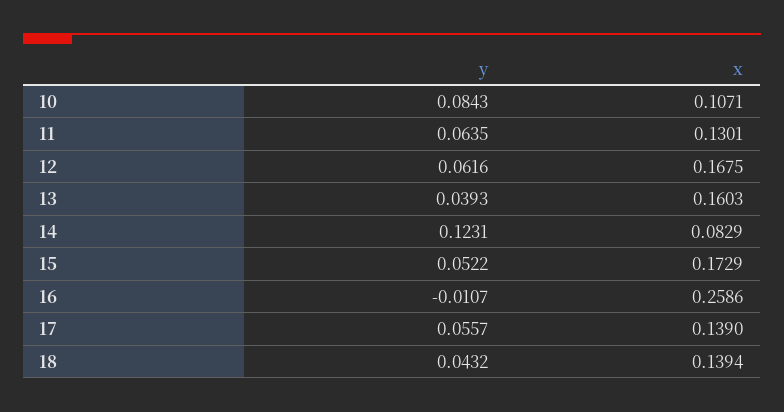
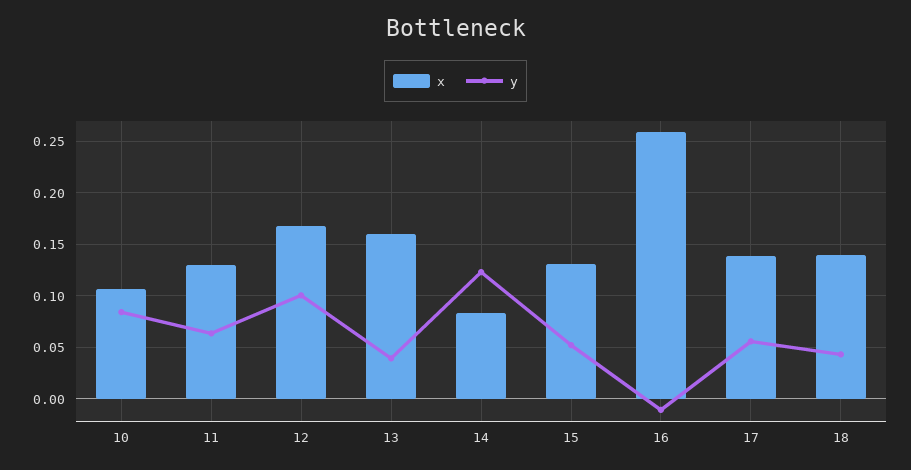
y, 12: 0.0616 -> 0.1
x, 15: 0.1729 -> 0.13

